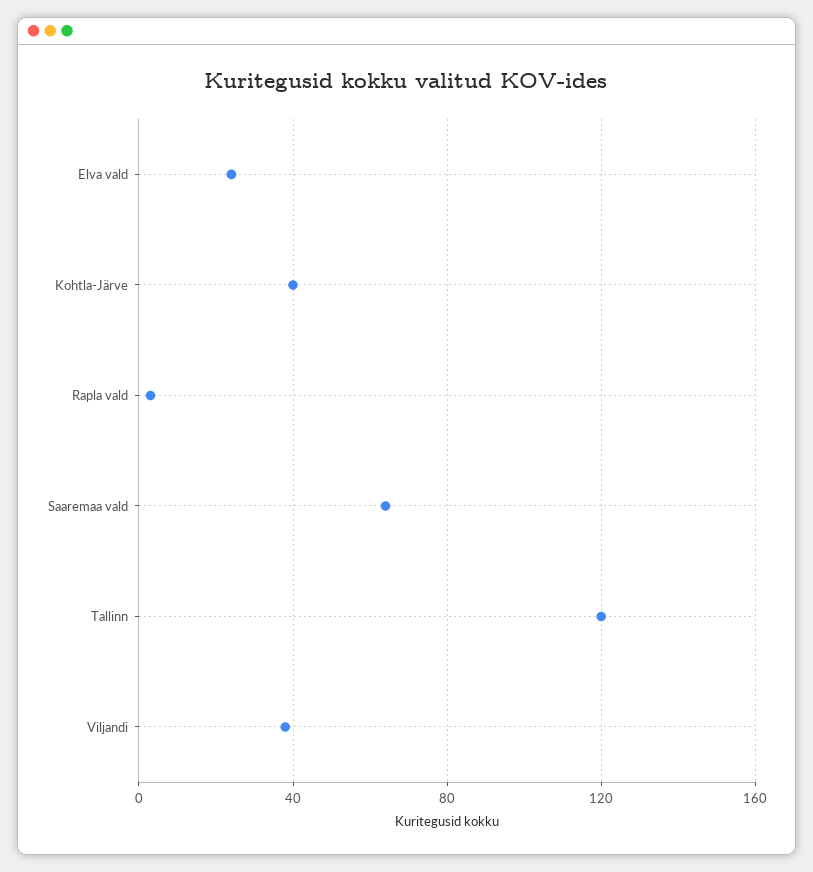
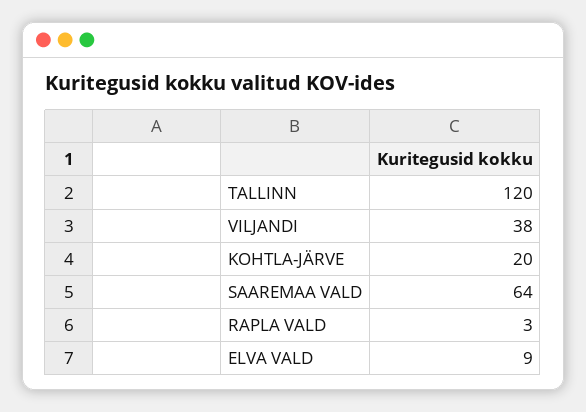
Elva vald: 25 -> 9
Kohtla-Järve: 40 -> 20

